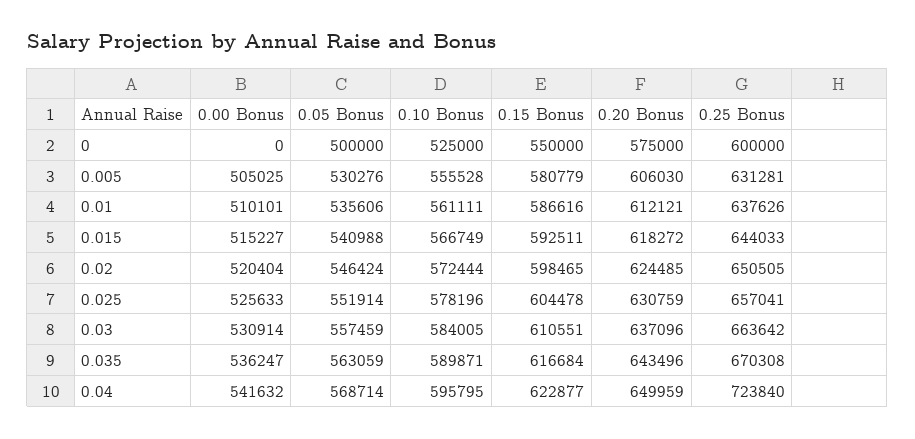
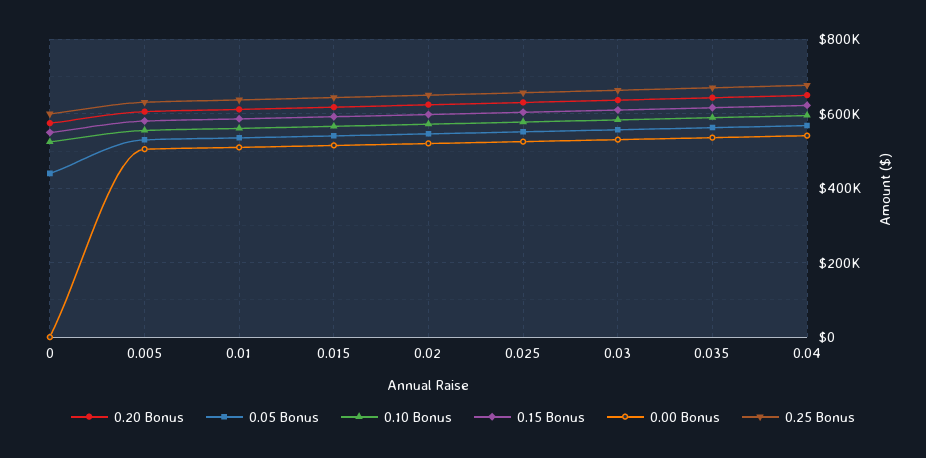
0.05 Bonus, 0: 500000 -> 440000
0.25 Bonus, 0.04: 723840 -> 680000

